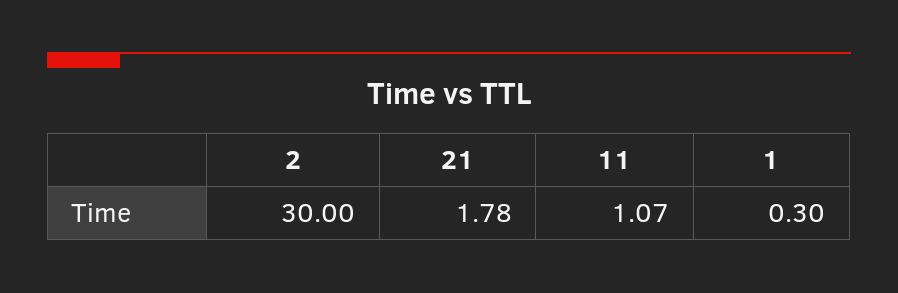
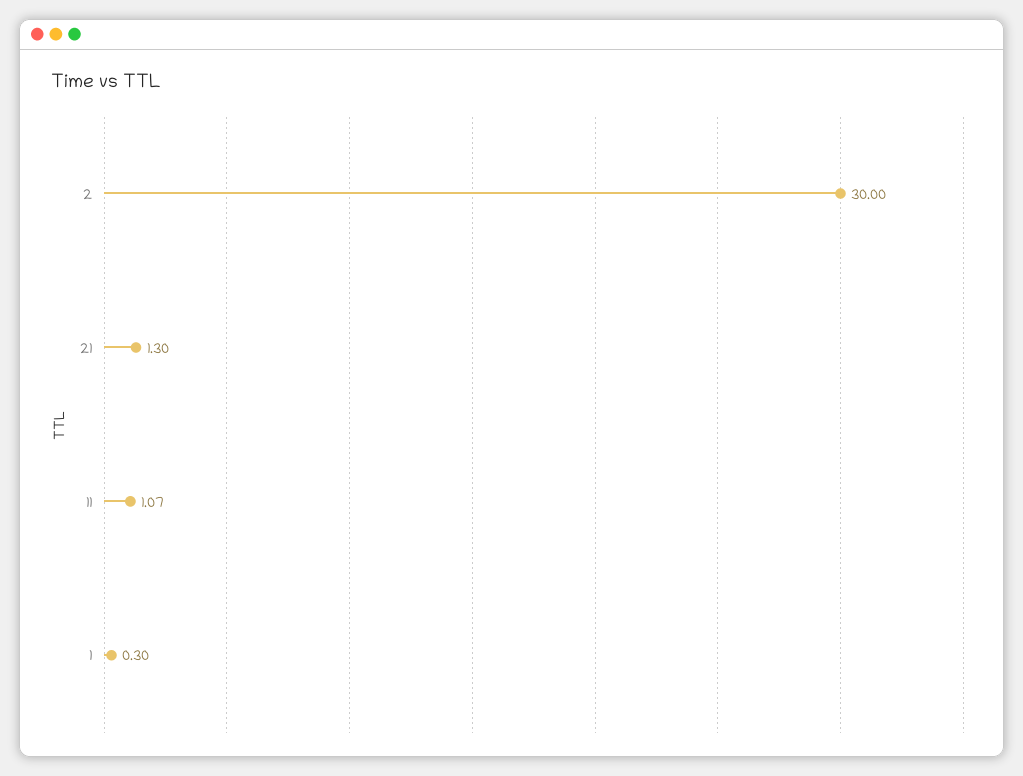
21: 1.78 -> 1.3

